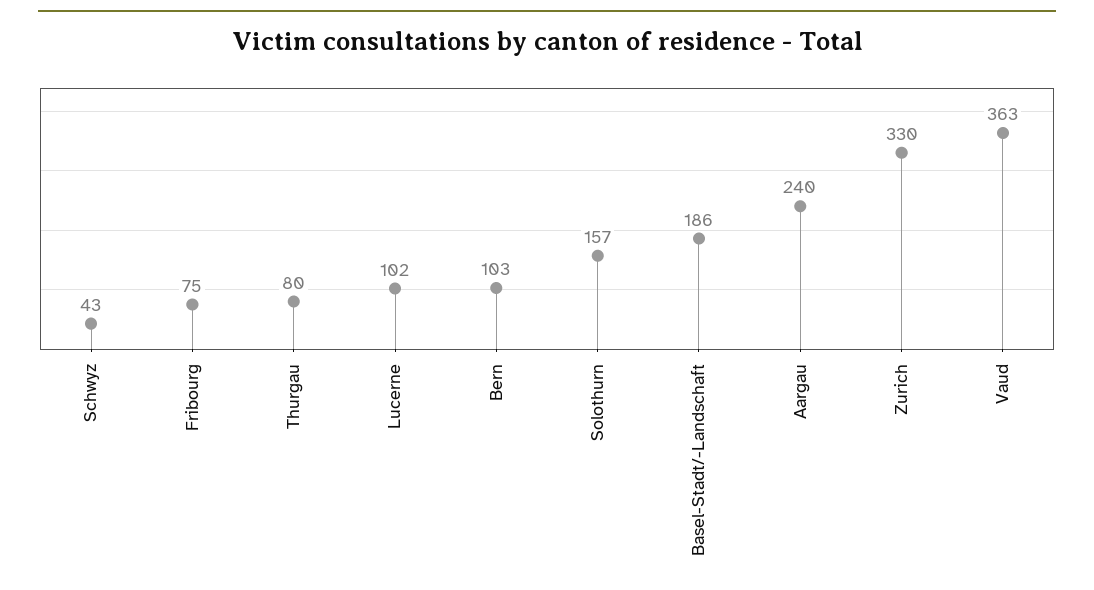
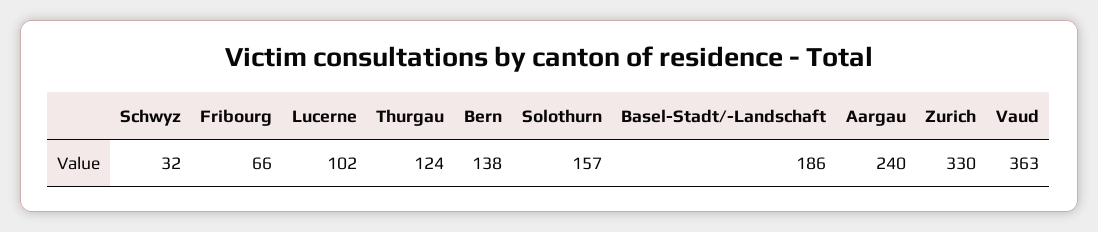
Schwyz: 43 -> 32
Fribourg: 75 -> 66
Thurgau: 80 -> 124
Bern: 103 -> 138

